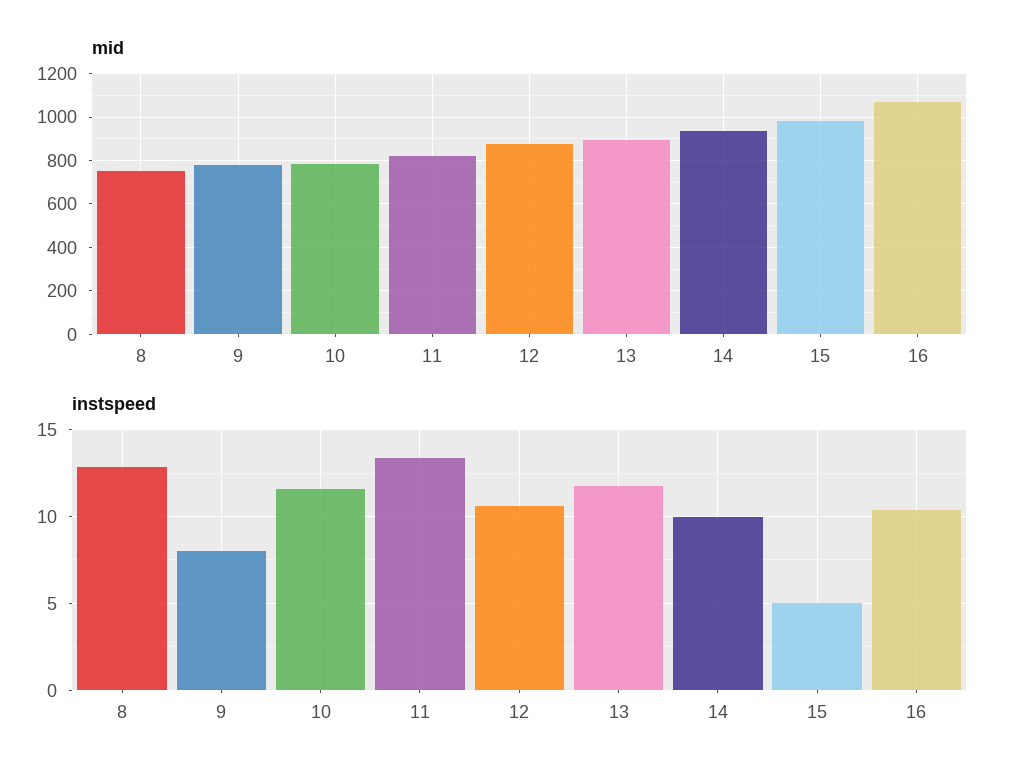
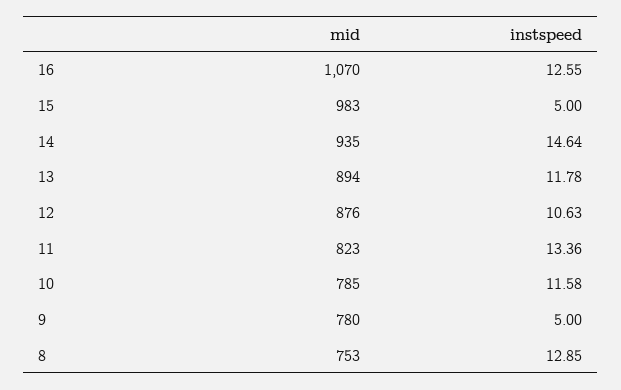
instspeed, 9: 8 -> 5
instspeed, 14: 10 -> 14.64
instspeed, 16: 10.5 -> 12.55

